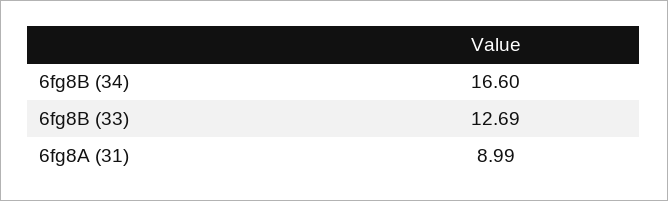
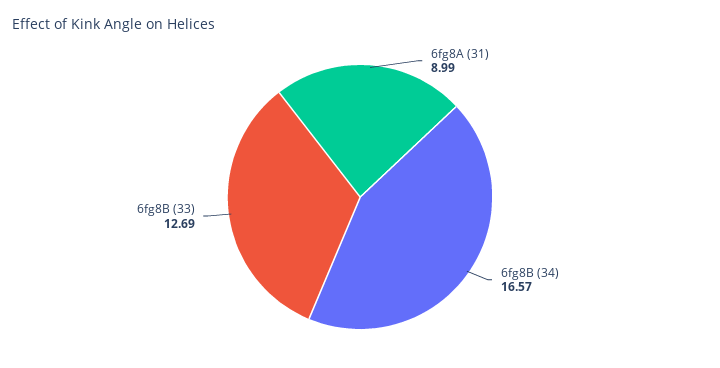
6fg8B (34): 16.6 -> 16.57

